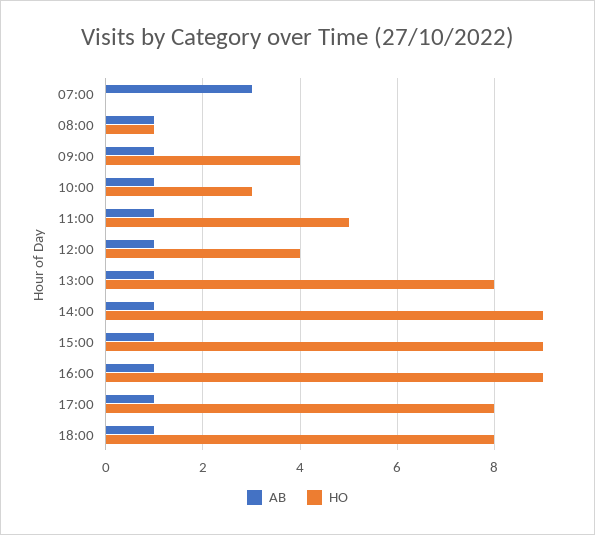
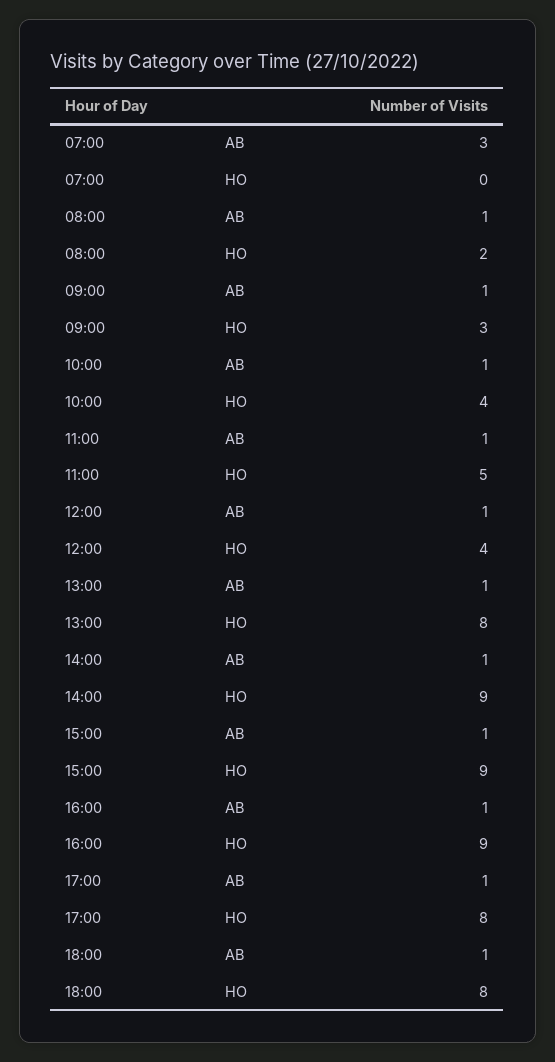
HO, 08:00: 1 -> 2
HO, 09:00: 4 -> 3
HO, 10:00: 3 -> 4

